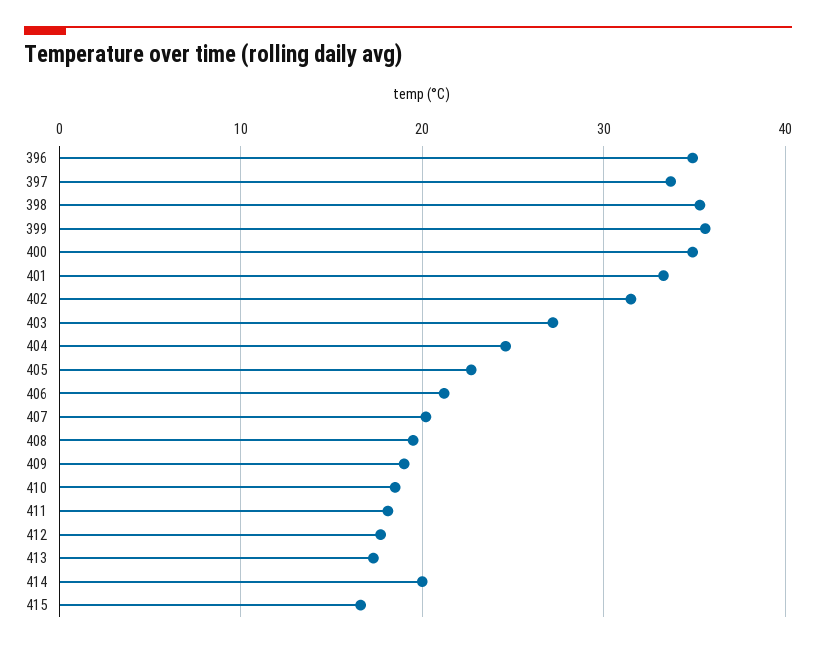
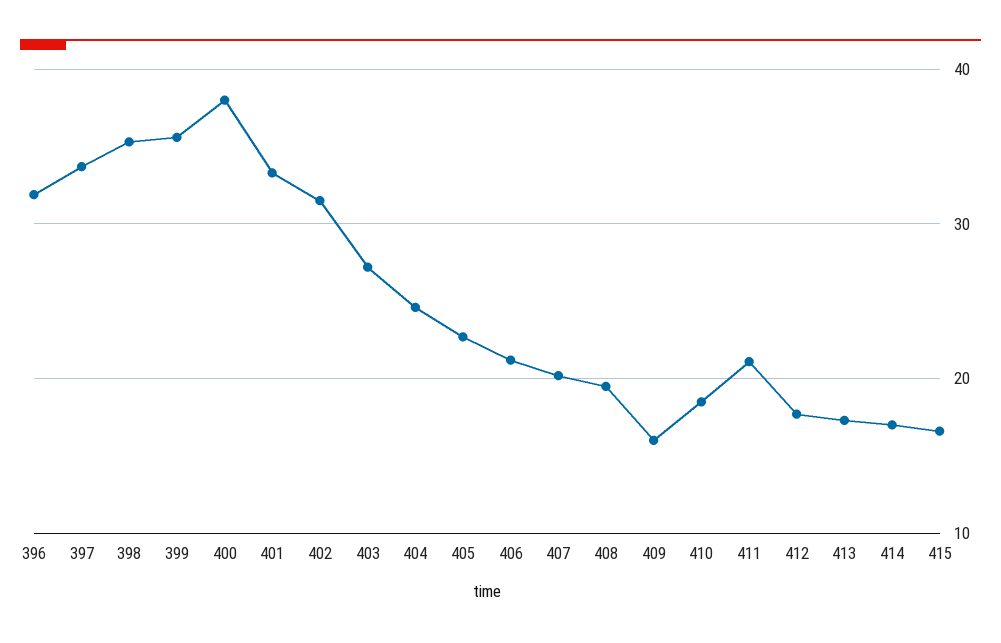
396: 35 -> 32
400: 35 -> 38
409: 19 -> 16
411: 18 -> 21
414: 20 -> 17

